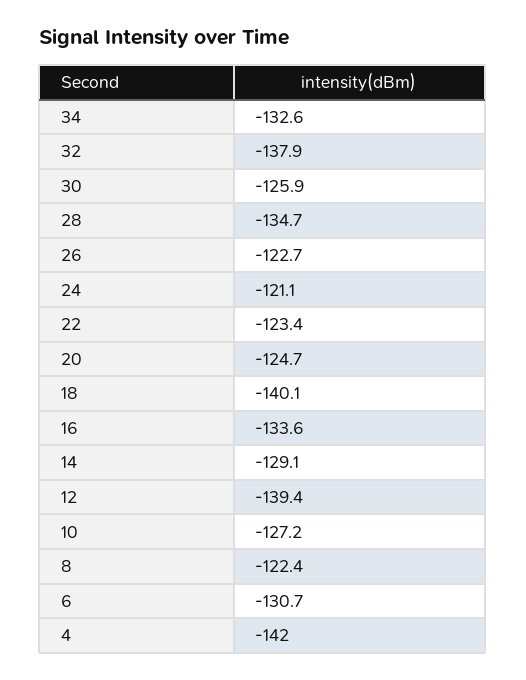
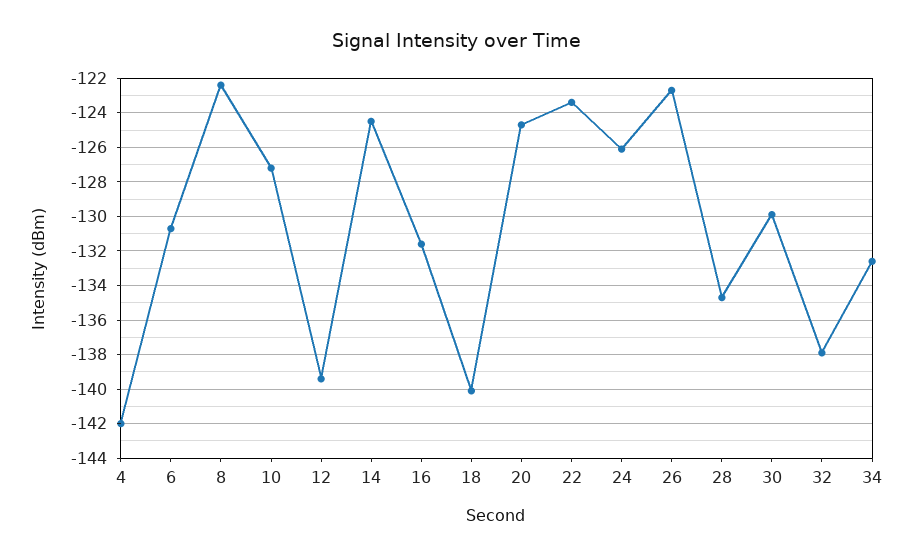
30: -125.9 -> -130
24: -121.1 -> -126
16: -133.6 -> -131.5
14: -129.1 -> -124.5

